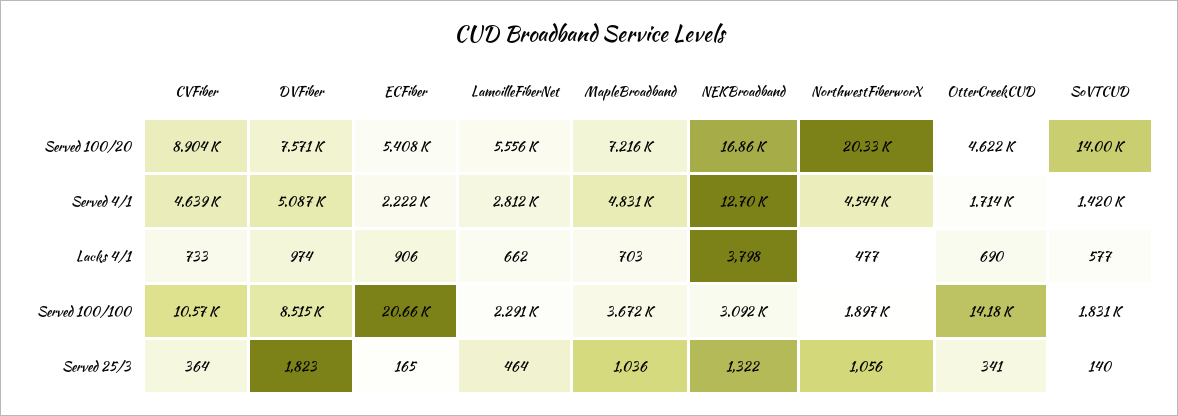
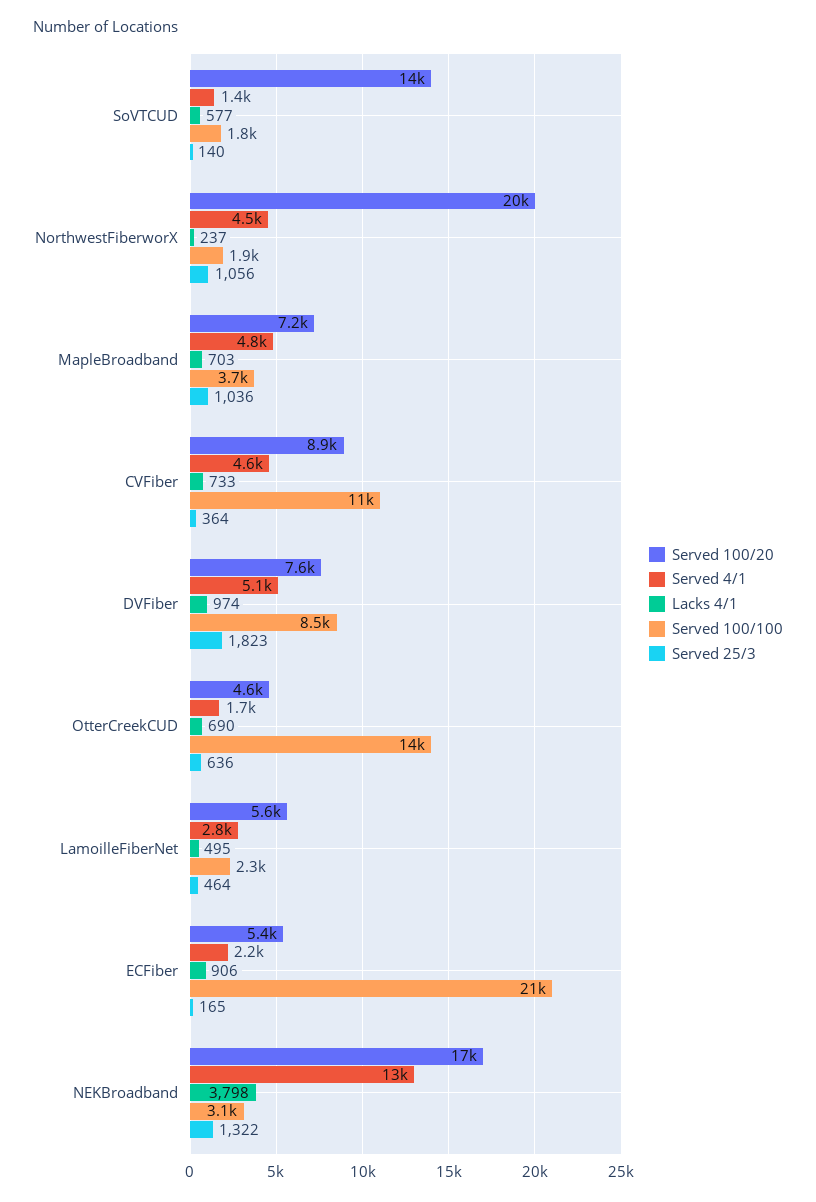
Lacks 4/1, LamoilleFiberNet: 662 -> 495
Lacks 4/1, NorthwestFiberworX: 477 -> 237
Served 25/3, OtterCreekCUD: 341 -> 636

